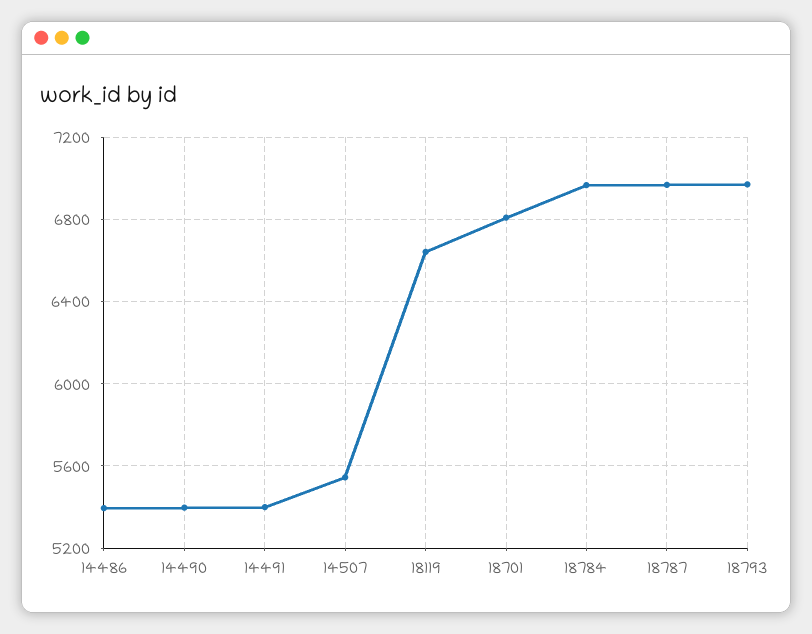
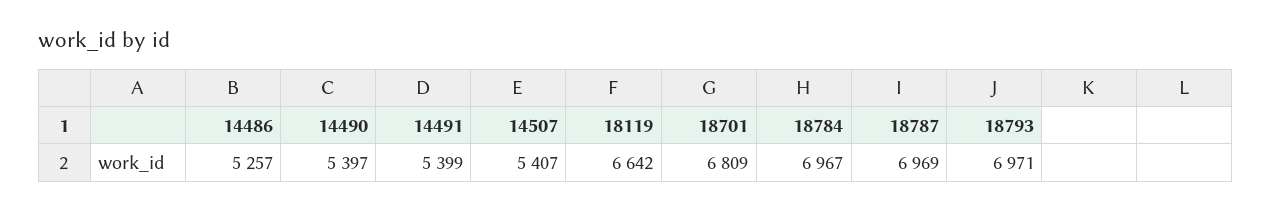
14486: 5400 -> 5257
14507: 5550 -> 5407

